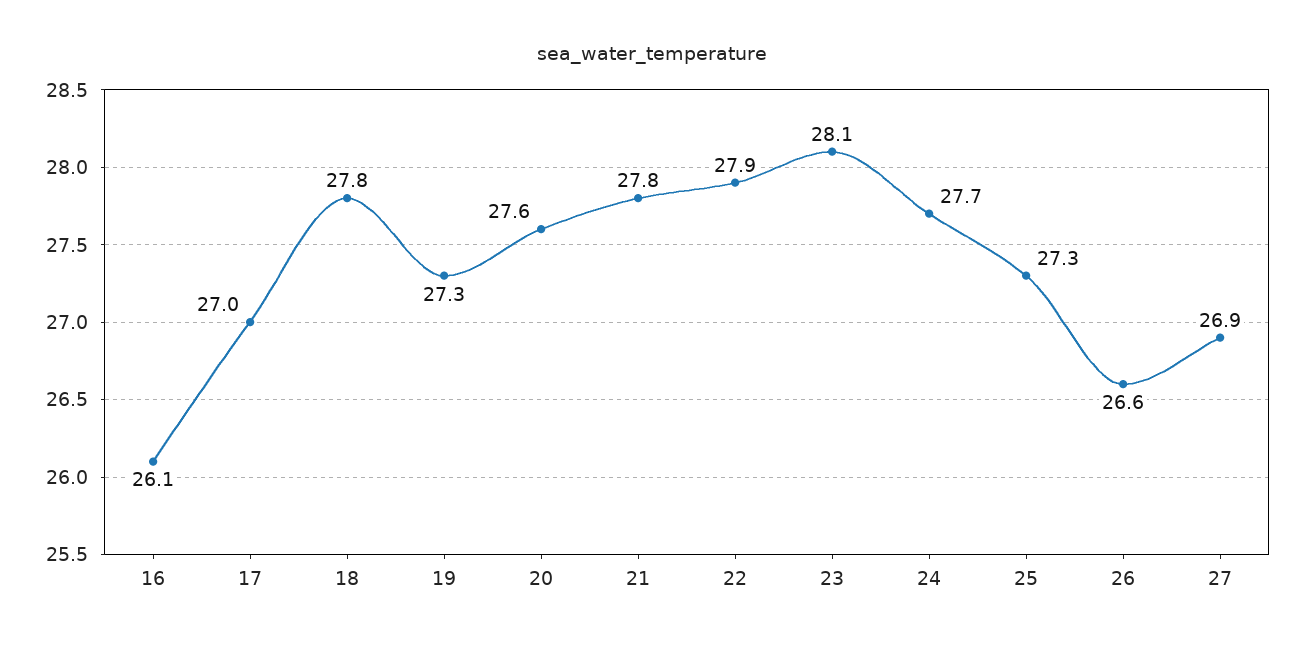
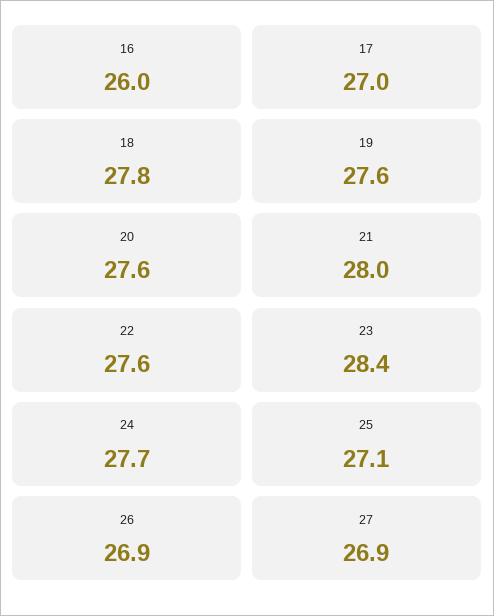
16: 26.1 -> 26
19: 27.3 -> 27.6
21: 27.8 -> 28
22: 27.9 -> 27.6
23: 28.1 -> 28.4
25: 27.3 -> 27.1
26: 26.6 -> 26.9

